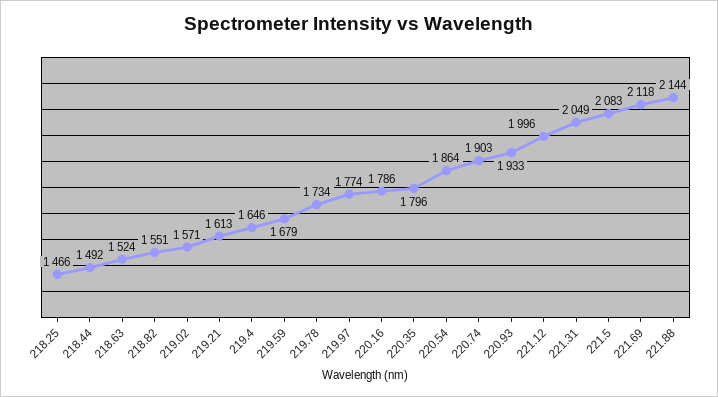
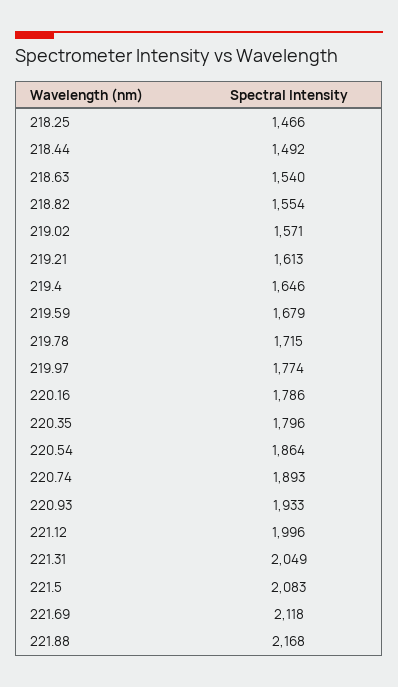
218.63: 1524 -> 1540
218.82: 1551 -> 1554
219.78: 1734 -> 1715
220.74: 1903 -> 1893
221.88: 2144 -> 2168

